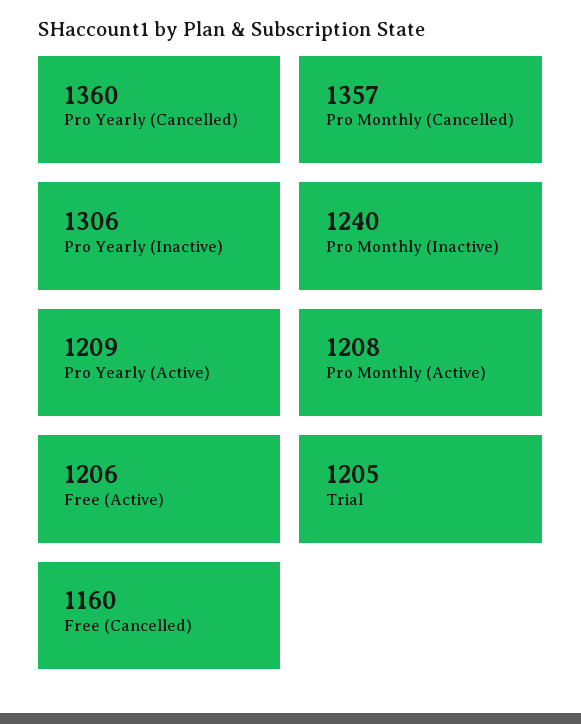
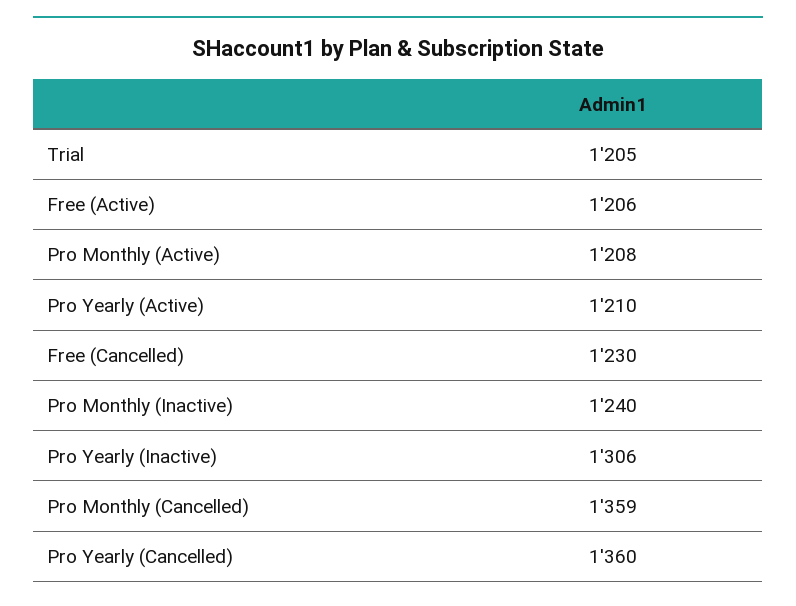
Pro Monthly (Cancelled): 1357 -> 1359
Pro Yearly (Active): 1209 -> 1210
Free (Cancelled): 1160 -> 1230

